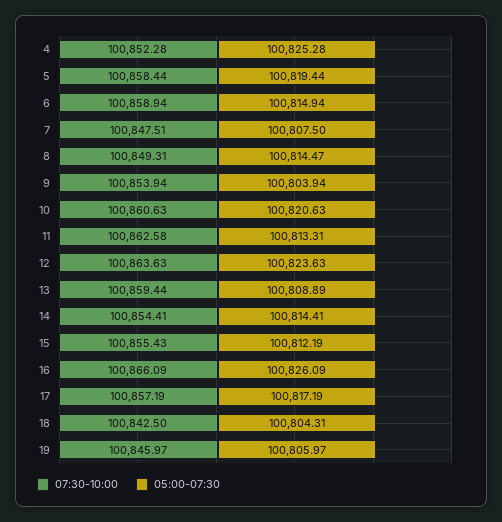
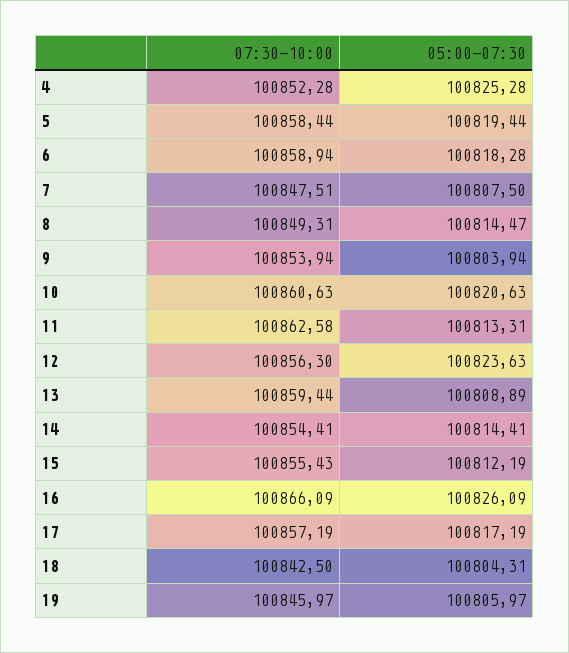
05:00-07:30, 6: 100814.94 -> 100818.28
07:30-10:00, 12: 100863.63 -> 100856.3

